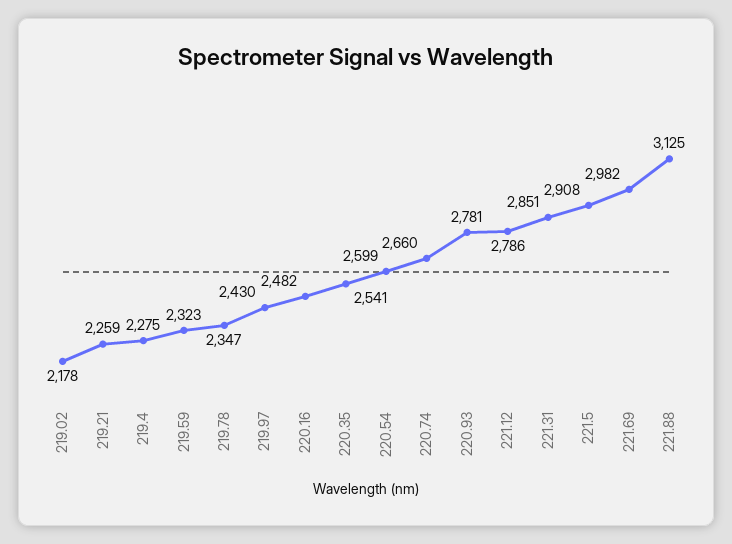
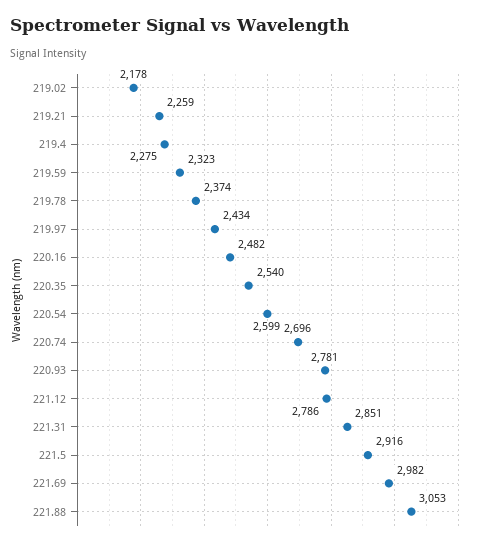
219.78: 2347 -> 2374
219.97: 2430 -> 2434
220.35: 2541 -> 2540
220.74: 2660 -> 2696
221.5: 2908 -> 2916
221.88: 3125 -> 3053

